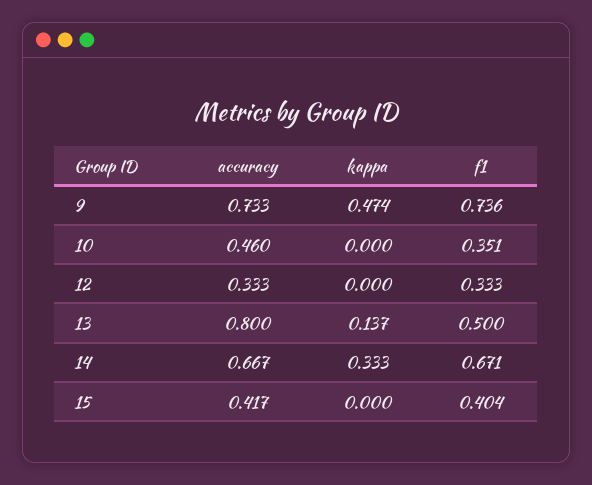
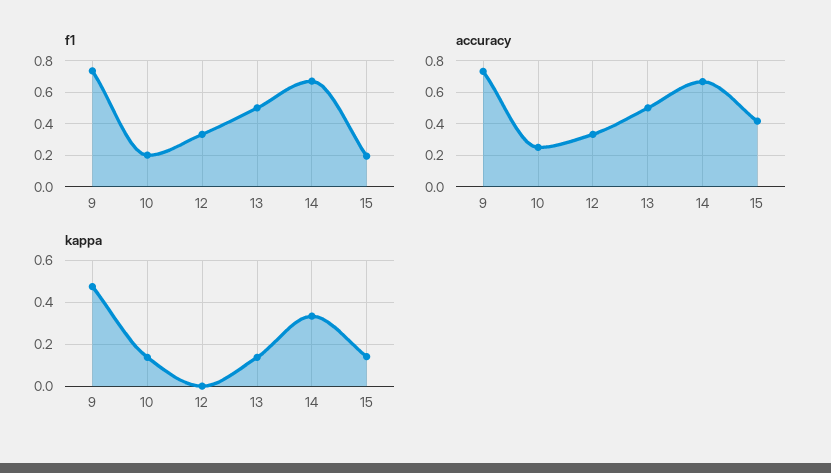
accuracy, 10: 0.46 -> 0.25
kappa, 10: 0 -> 0.15
f1, 10: 0.351 -> 0.2
accuracy, 13: 0.8 -> 0.5
kappa, 15: 0 -> 0.15
f1, 15: 0.404 -> 0.2

